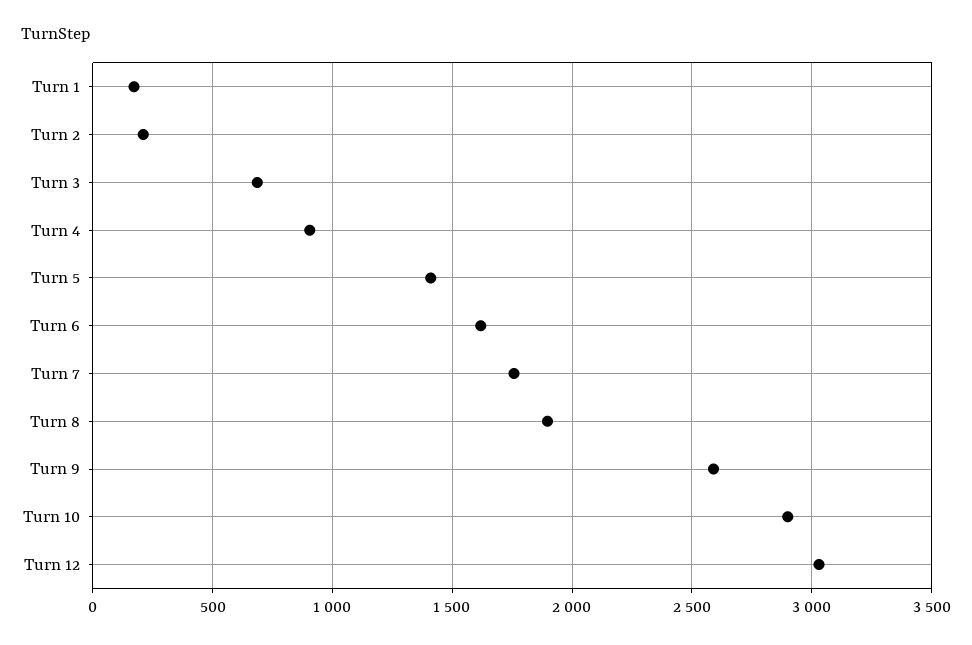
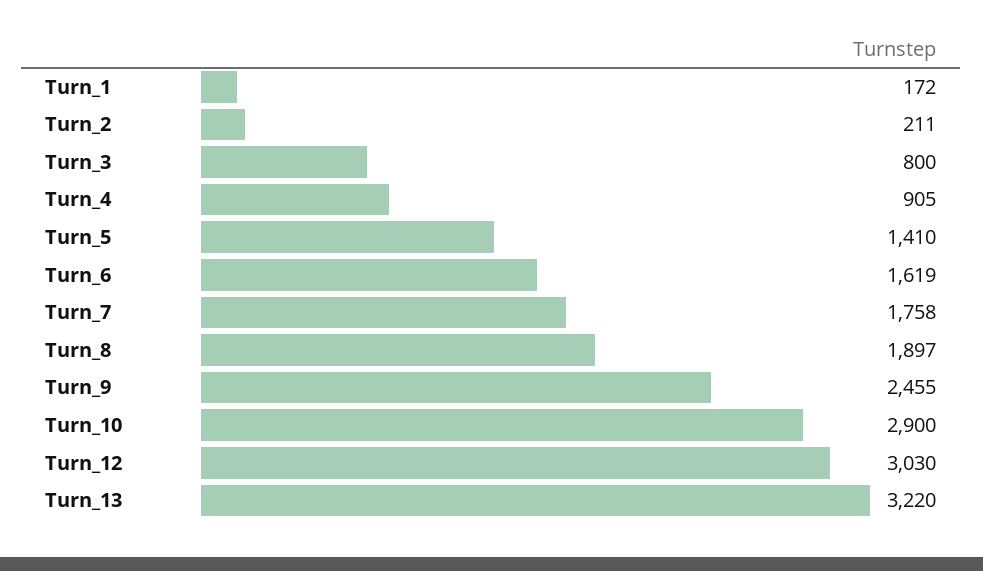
Turn 3: 700 -> 800
Turn 9: 2600 -> 2455
Turn_13: none -> 3220

